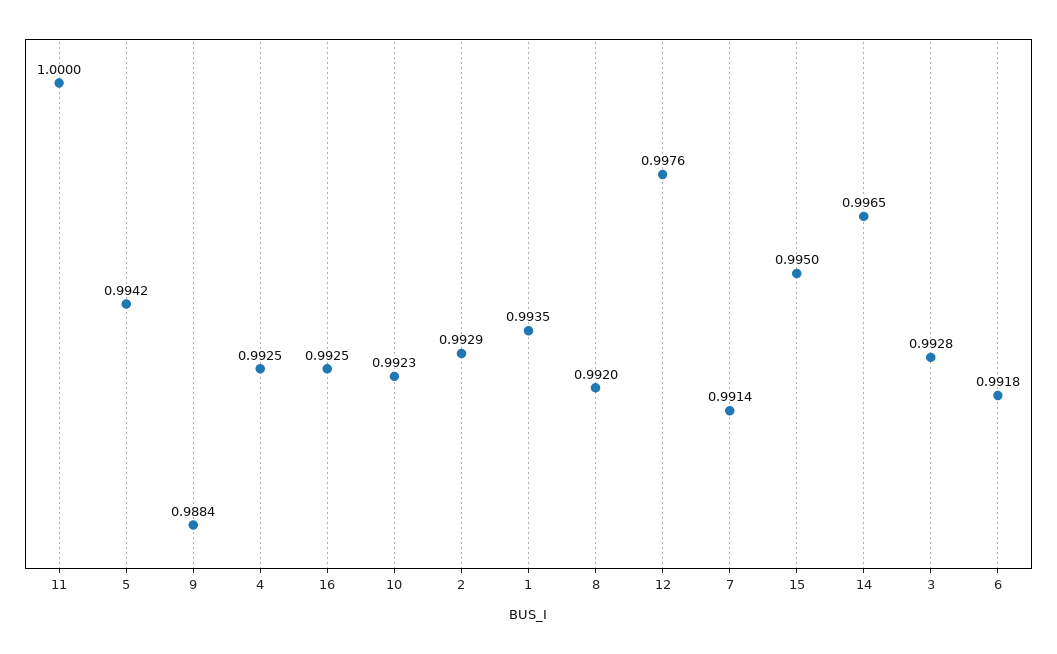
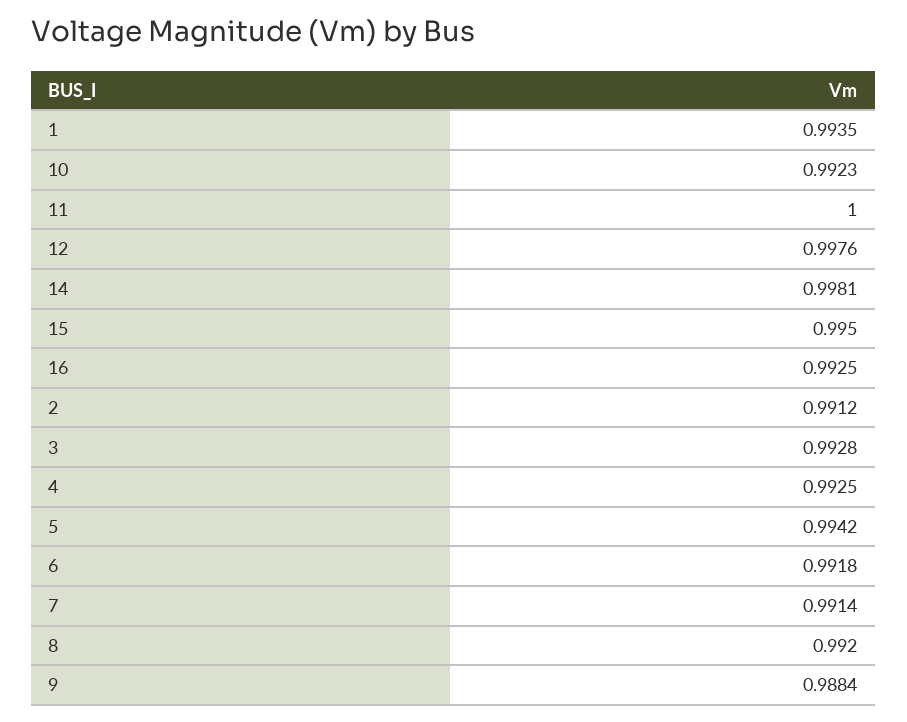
2: 0.9929 -> 0.9912
14: 0.9965 -> 0.9981

